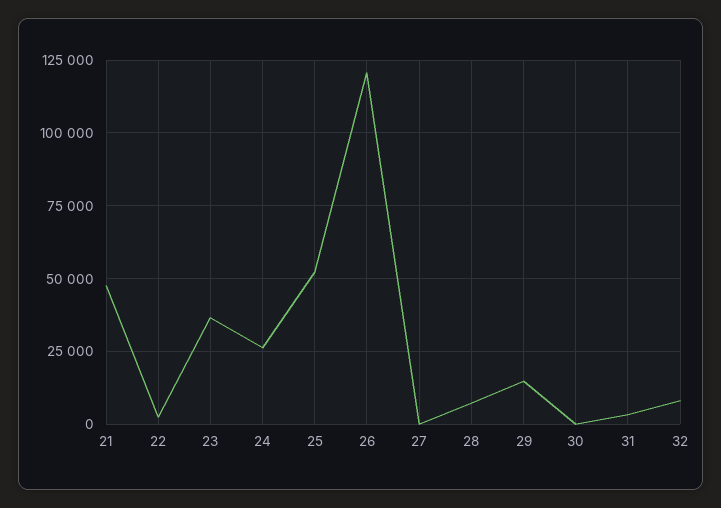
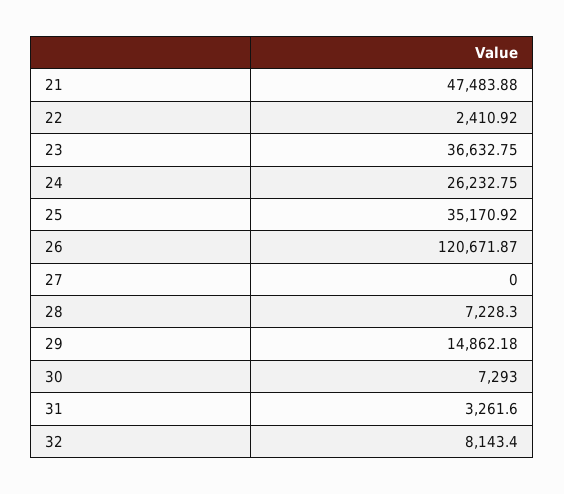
25: 52500 -> 35170.92
30: 0 -> 7293

